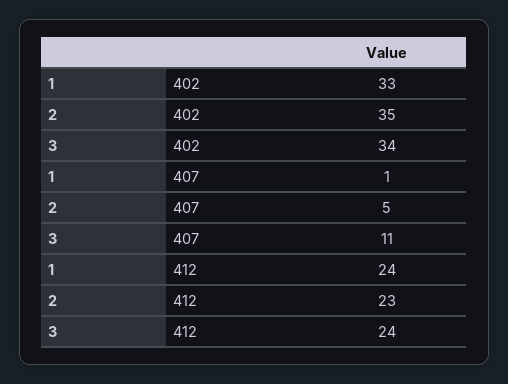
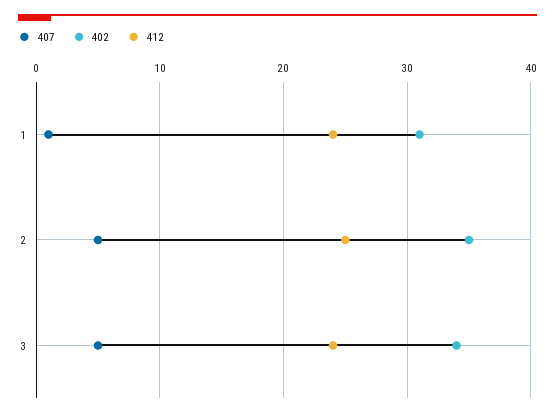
402, 1: 33 -> 31
407, 3: 11 -> 5
412, 2: 23 -> 25

